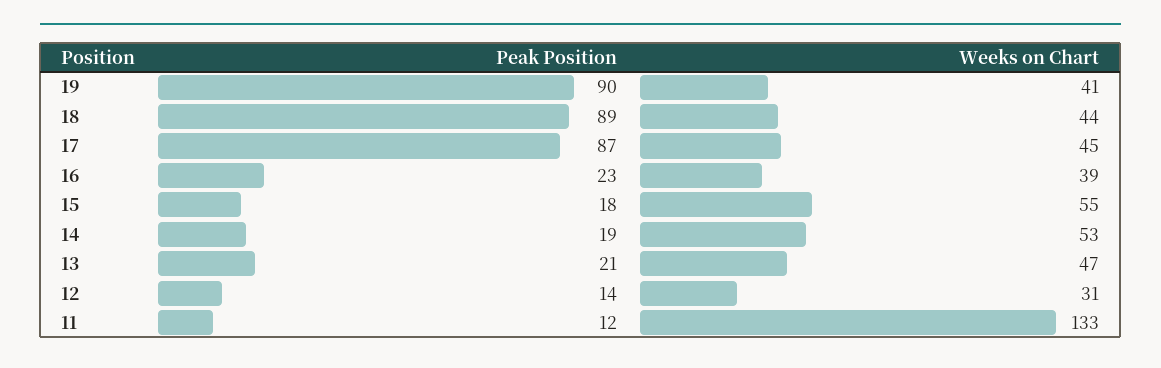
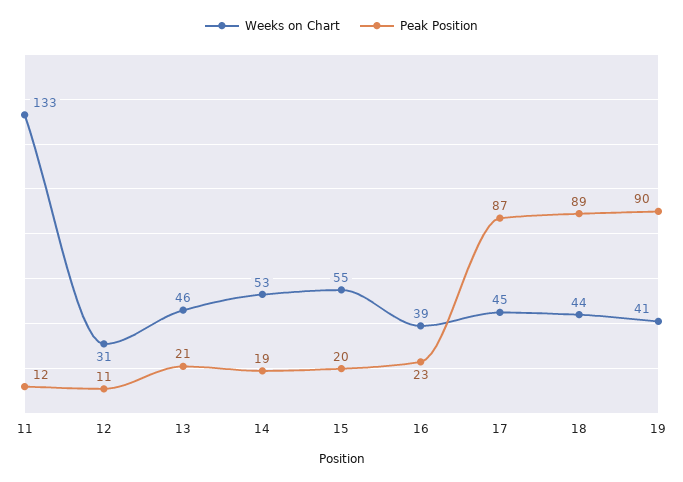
Peak Position, 15: 18 -> 20
Weeks on Chart, 13: 47 -> 46
Peak Position, 12: 14 -> 11

